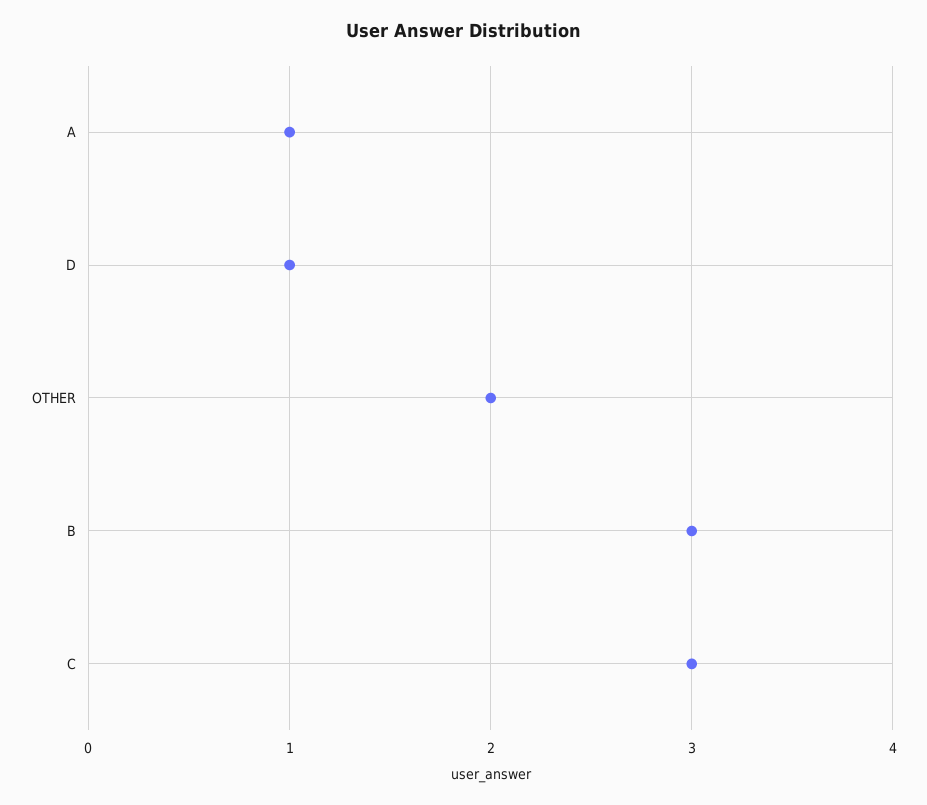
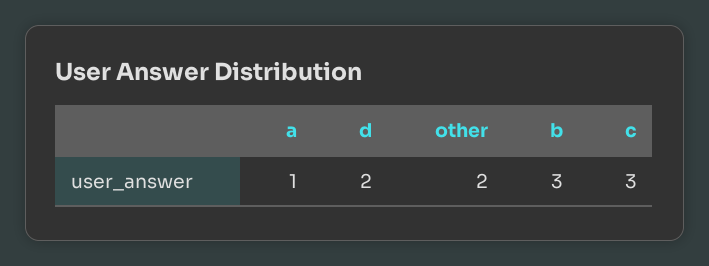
D: 1 -> 2

